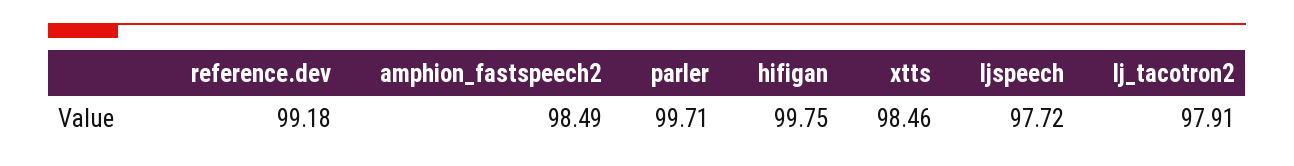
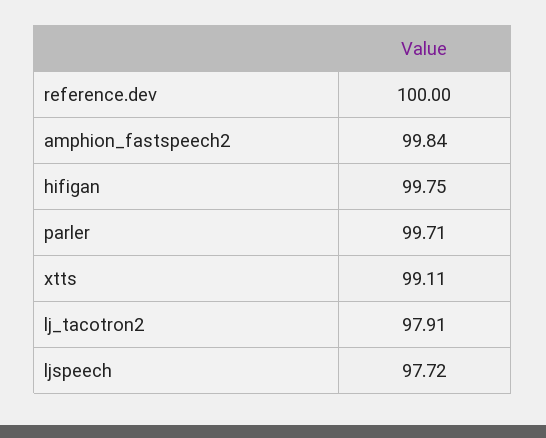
reference.dev: 99.18 -> 100
amphion_fastspeech2: 98.49 -> 99.84
xtts: 98.46 -> 99.11

